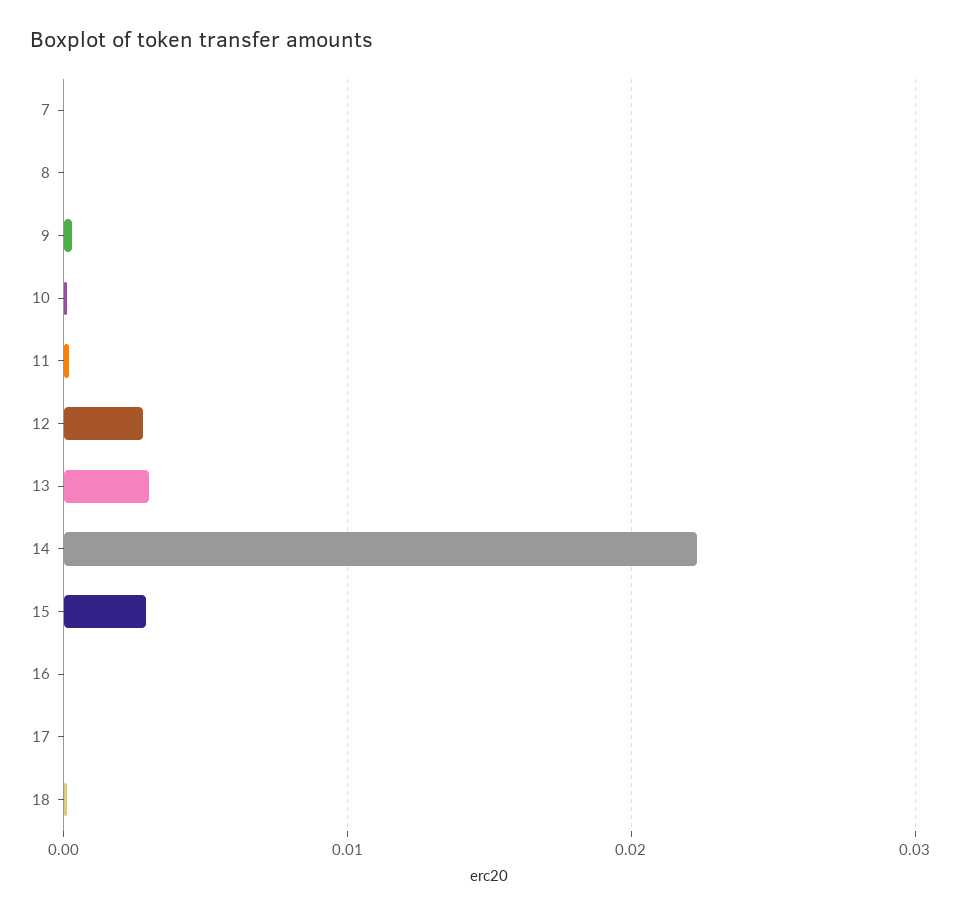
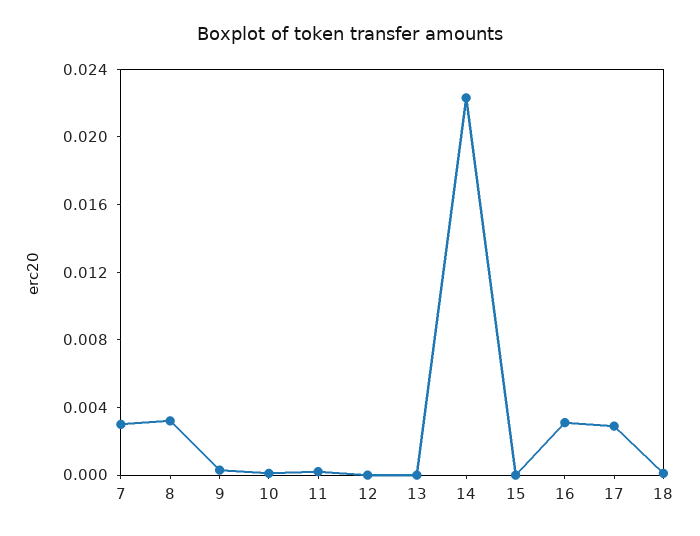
7: 0 -> 0.003
8: 0 -> 0.003
12: 0.003 -> 0
13: 0.003 -> 0
15: 0.003 -> 0
16: 0 -> 0.003
17: 0 -> 0.003

